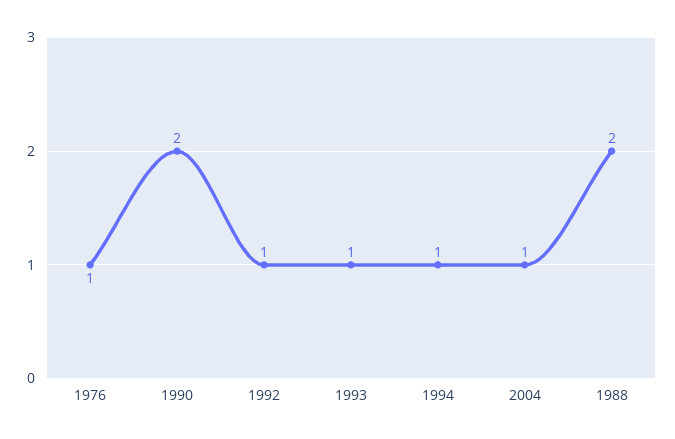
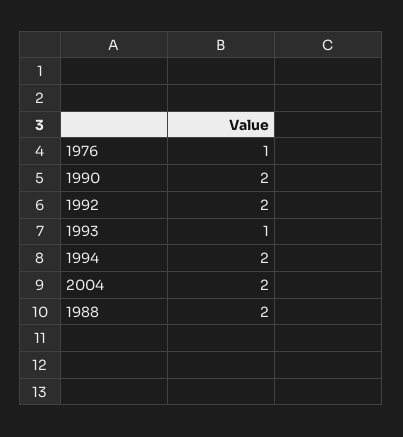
1992: 1 -> 2
1994: 1 -> 2
2004: 1 -> 2

